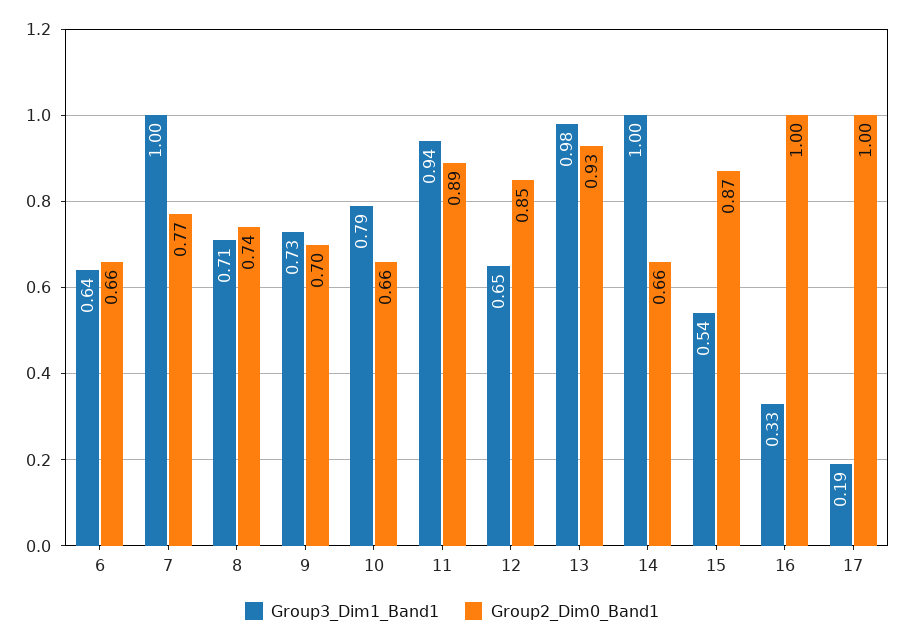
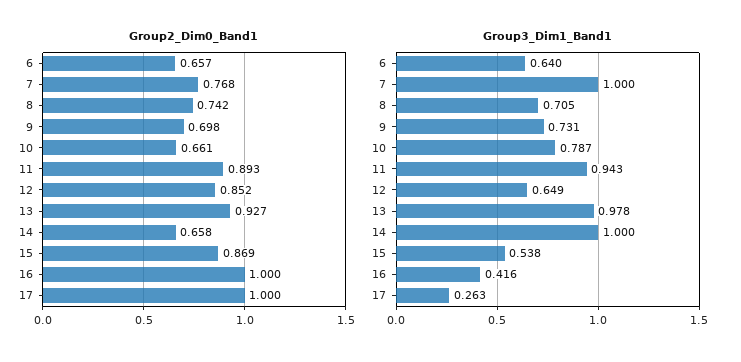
Group3_Dim1_Band1, 16: 0.33 -> 0.416
Group3_Dim1_Band1, 17: 0.19 -> 0.263

